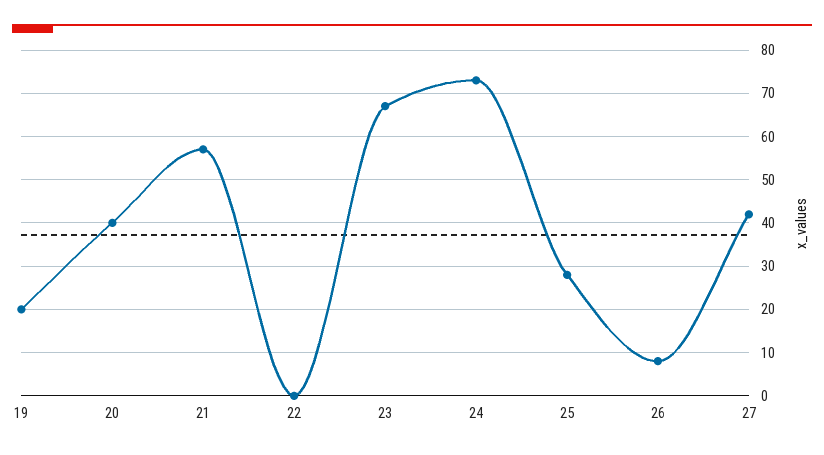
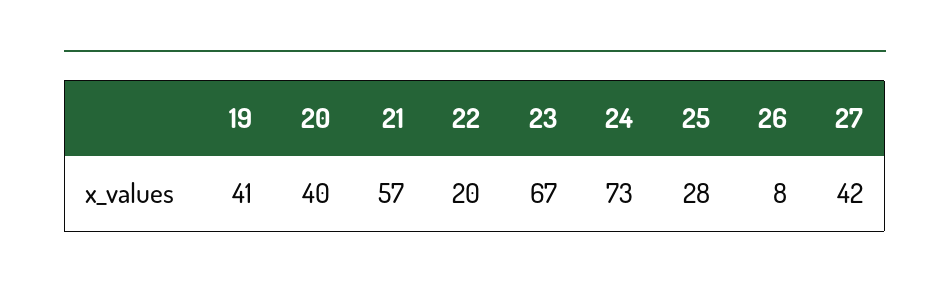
19: 20 -> 41
22: 0 -> 20

